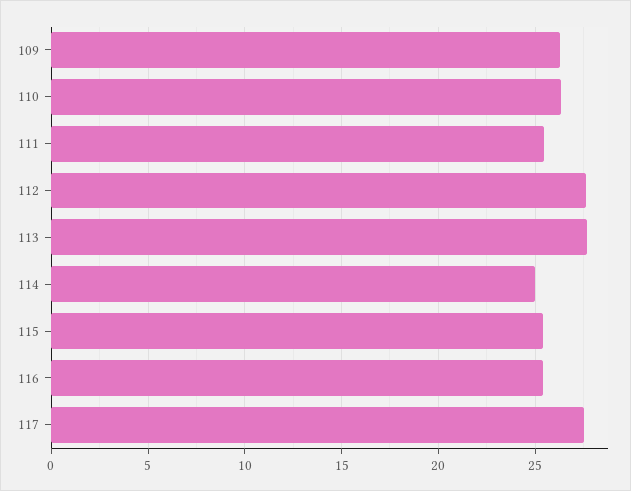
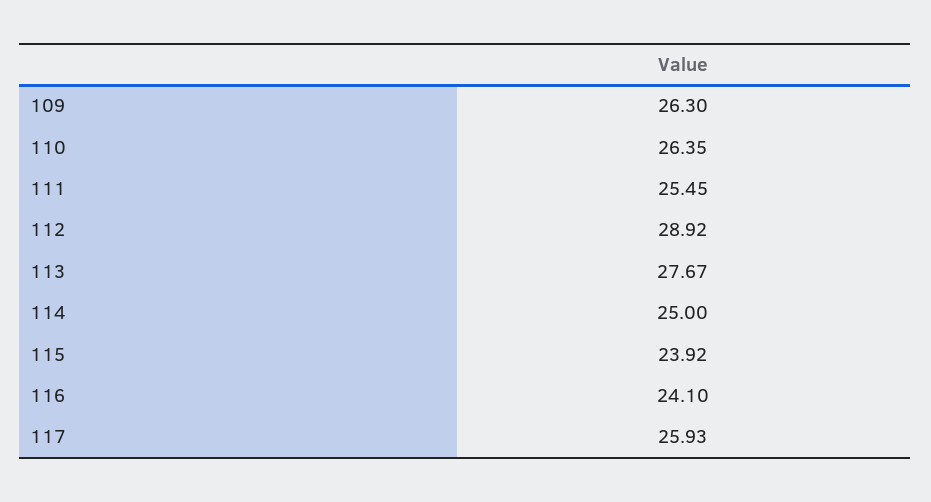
112: 27.5 -> 28.92
115: 25.5 -> 23.92
116: 25.5 -> 24.1
117: 27.5 -> 25.93

